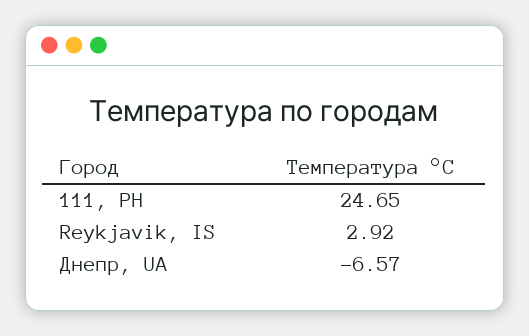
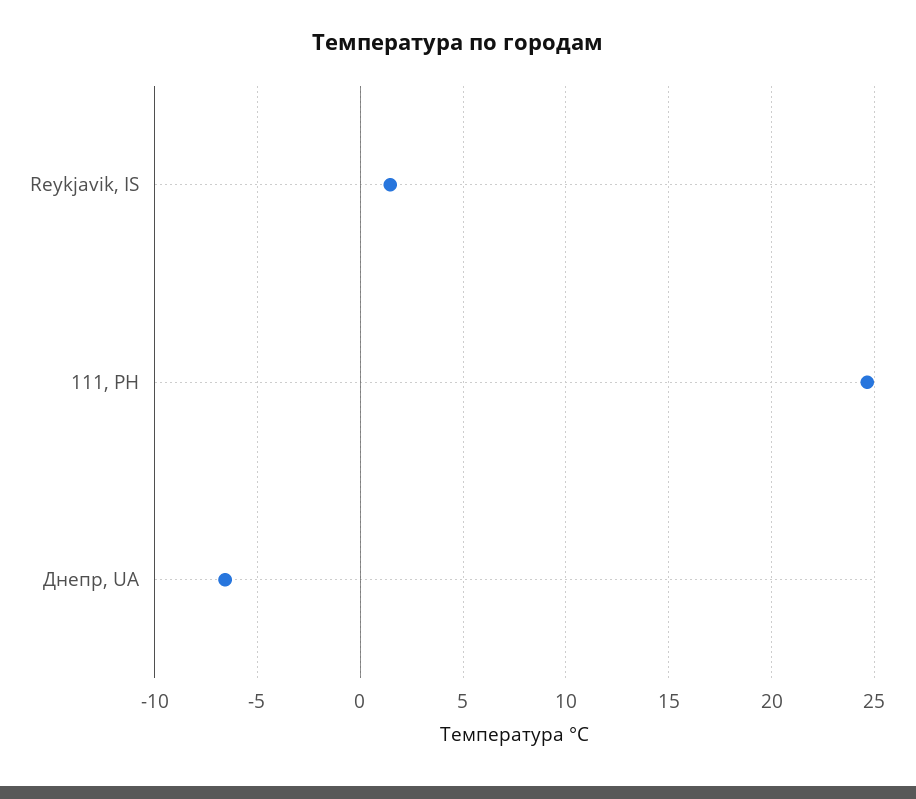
Reykjavik, IS: 2.92 -> 1.5

